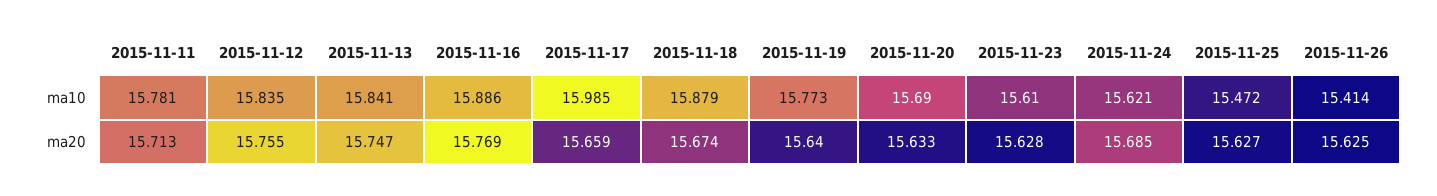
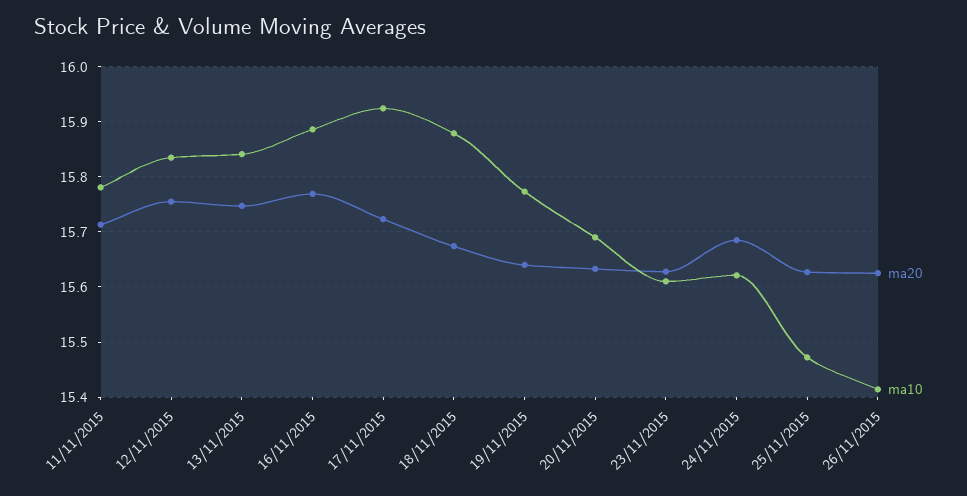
ma10, 2015-11-17: 15.985 -> 15.92
ma20, 2015-11-17: 15.659 -> 15.72

